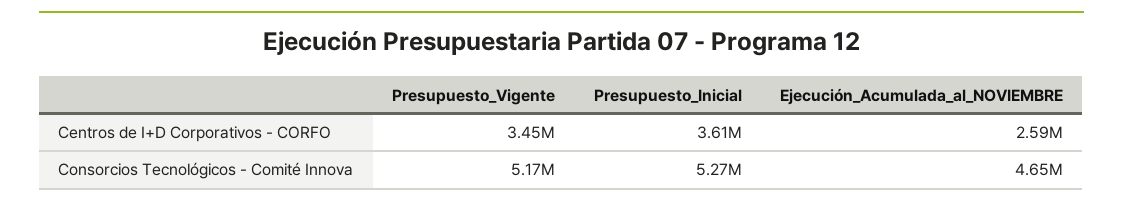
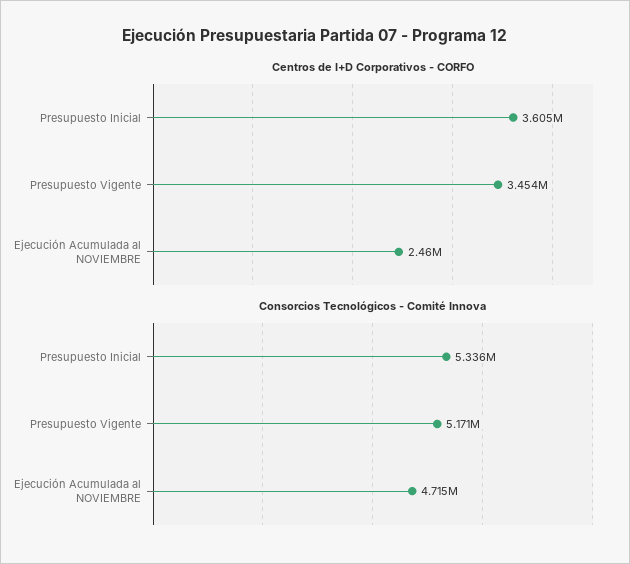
Centros de I+D Corporativos - CORFO, Ejecución_Acumulada_al_NOVIEMBRE: 2590000 -> 2460000
Consorcios Tecnológicos - Comité Innova, Presupuesto_Inicial: 5270000 -> 5336000
Consorcios Tecnológicos - Comité Innova, Ejecución_Acumulada_al_NOVIEMBRE: 4650000 -> 4715000

